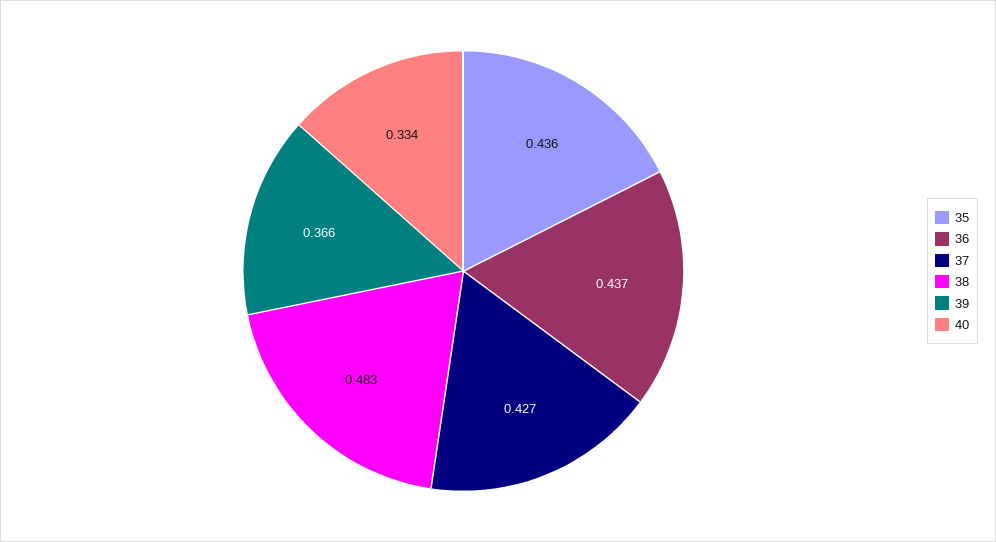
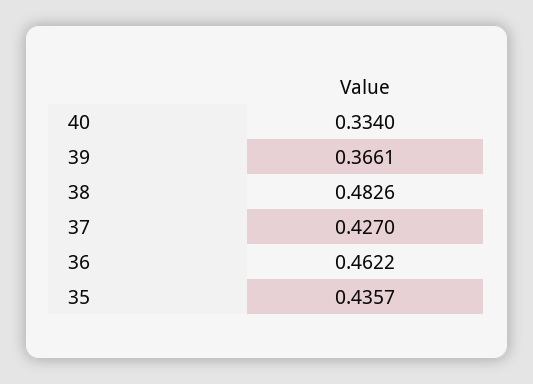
36: 0.437 -> 0.4622

